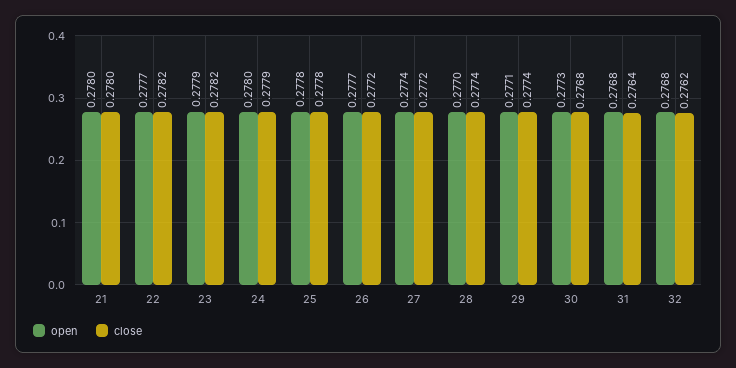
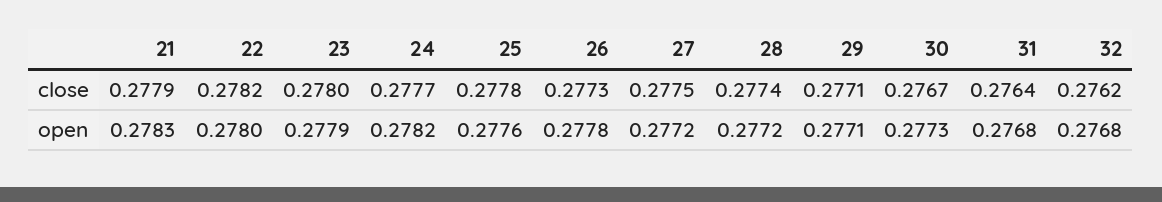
open, 21: 0.278 -> 0.2783
close, 21: 0.278 -> 0.2779
open, 22: 0.2777 -> 0.278
close, 23: 0.2782 -> 0.278
open, 24: 0.278 -> 0.2782
close, 24: 0.2779 -> 0.2777
open, 25: 0.2778 -> 0.2776
open, 26: 0.2777 -> 0.2778
close, 26: 0.2772 -> 0.2773
open, 27: 0.2774 -> 0.2772
close, 27: 0.2772 -> 0.2775
open, 28: 0.277 -> 0.2772
close, 29: 0.2774 -> 0.2771
close, 30: 0.2768 -> 0.2767

